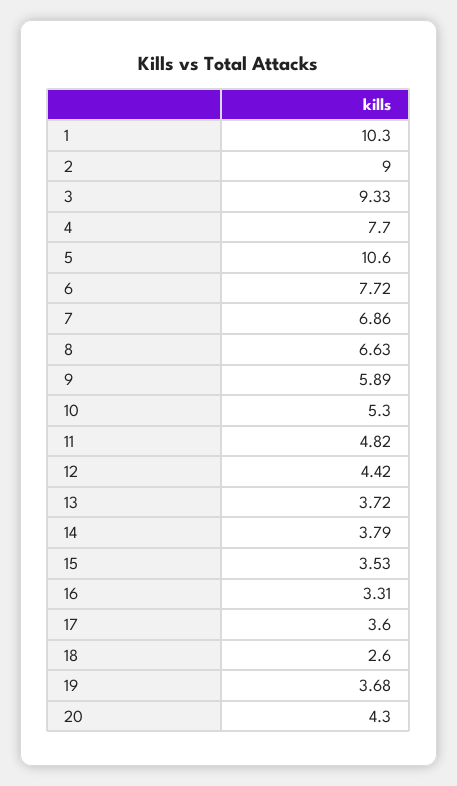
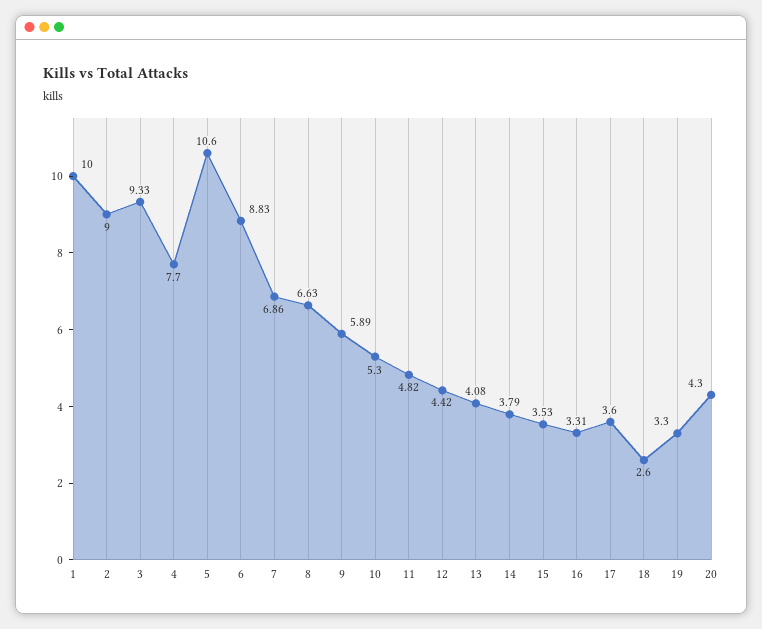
1: 10.3 -> 10
6: 7.72 -> 8.83
13: 3.72 -> 4.08
19: 3.68 -> 3.3

